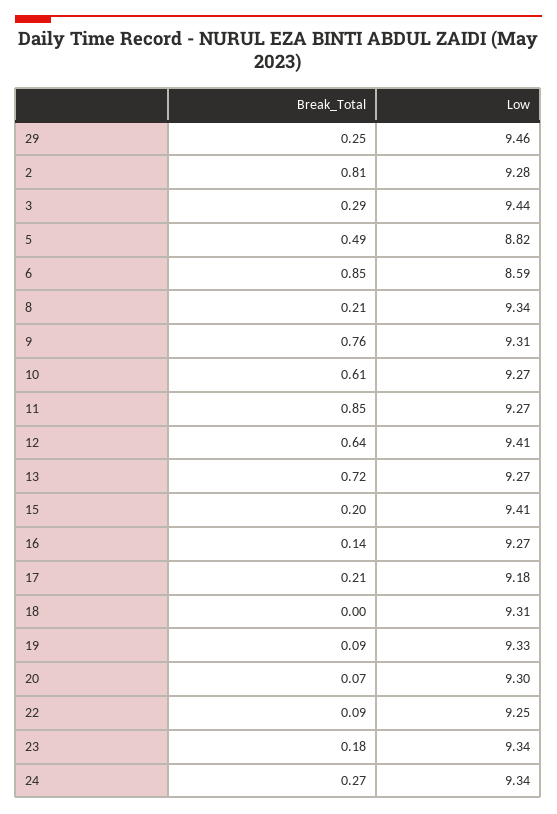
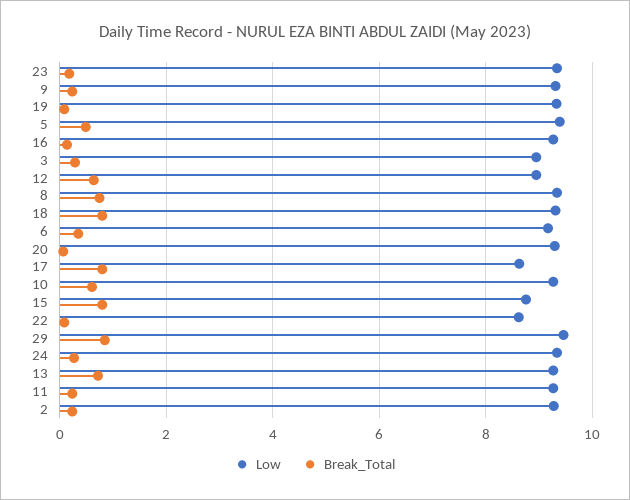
Break_Total, 29: 0.25 -> 0.8
Break_Total, 2: 0.81 -> 0.2
Low, 3: 9.44 -> 9
Low, 5: 8.82 -> 9.4
Break_Total, 6: 0.85 -> 0.4
Low, 6: 8.59 -> 9.2
Break_Total, 8: 0.21 -> 0.8
Break_Total, 9: 0.76 -> 0.2
Break_Total, 11: 0.85 -> 0.2
Low, 12: 9.41 -> 9
Break_Total, 15: 0.2 -> 0.8
Low, 15: 9.41 -> 8.8
Break_Total, 17: 0.21 -> 0.8
Low, 17: 9.18 -> 8.6
Break_Total, 18: 0 -> 0.8
Low, 22: 9.25 -> 8.6

